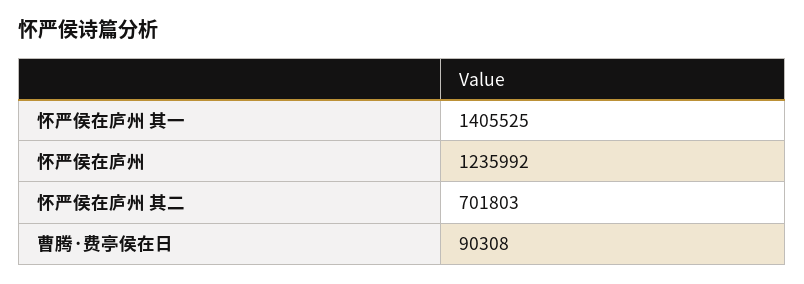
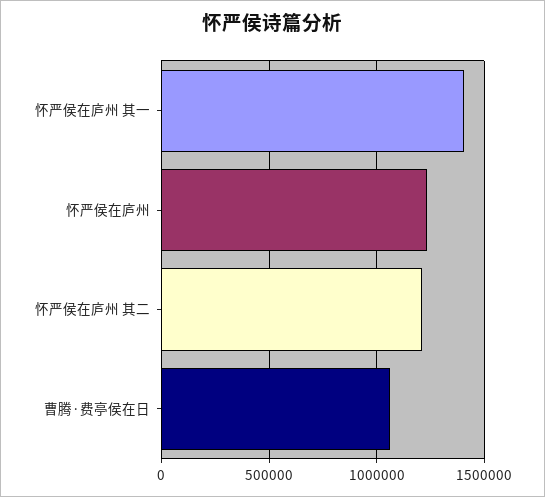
怀严侯在庐州 其二: 701803 -> 1200000
曹腾·费亭侯在日: 90308 -> 1050000

